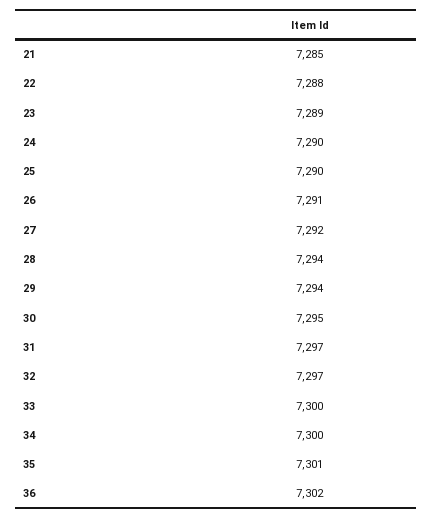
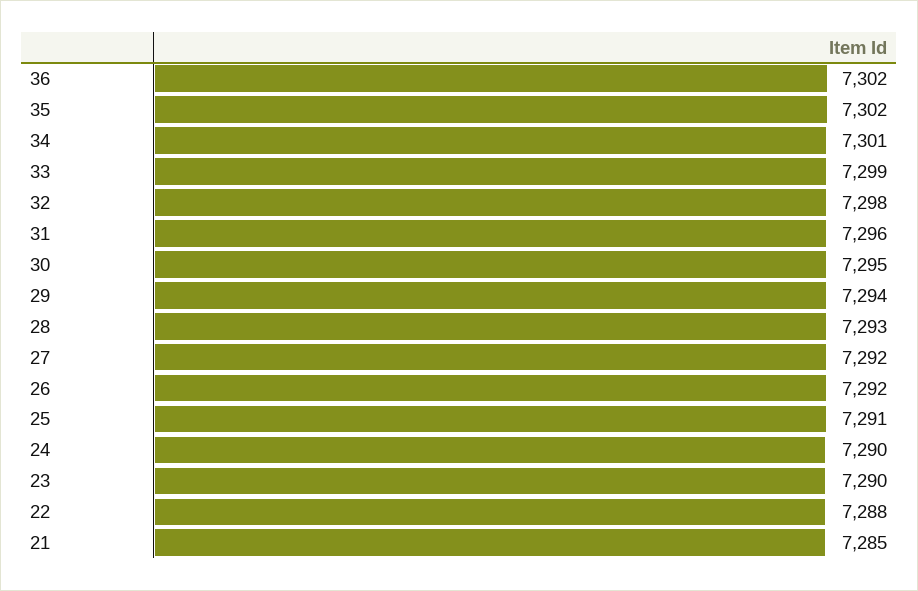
23: 7289 -> 7290
25: 7290 -> 7291
26: 7291 -> 7292
28: 7294 -> 7293
31: 7297 -> 7296
32: 7297 -> 7298
33: 7300 -> 7299
34: 7300 -> 7301
35: 7301 -> 7302

